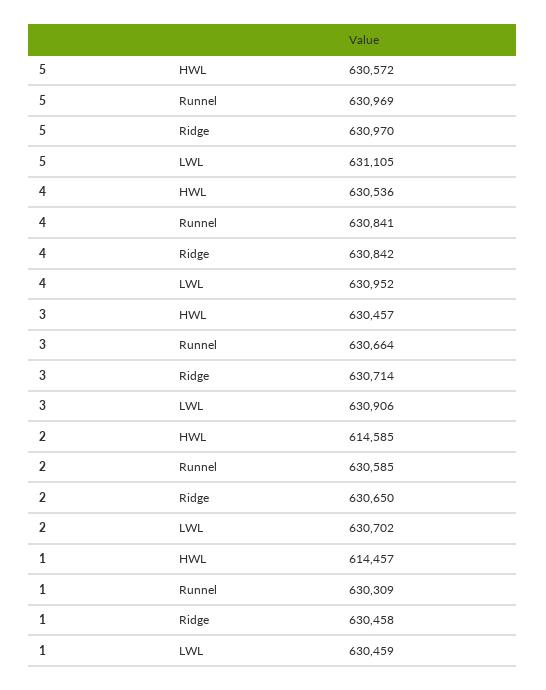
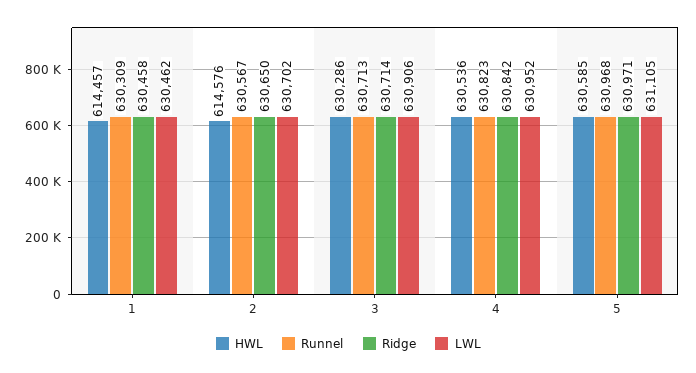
HWL, 5: 630572 -> 630585
Runnel, 5: 630969 -> 630968
Ridge, 5: 630970 -> 630971
Runnel, 4: 630841 -> 630823
HWL, 3: 630457 -> 630286
Runnel, 3: 630664 -> 630713
HWL, 2: 614585 -> 614576
Runnel, 2: 630585 -> 630567
LWL, 1: 630459 -> 630462

